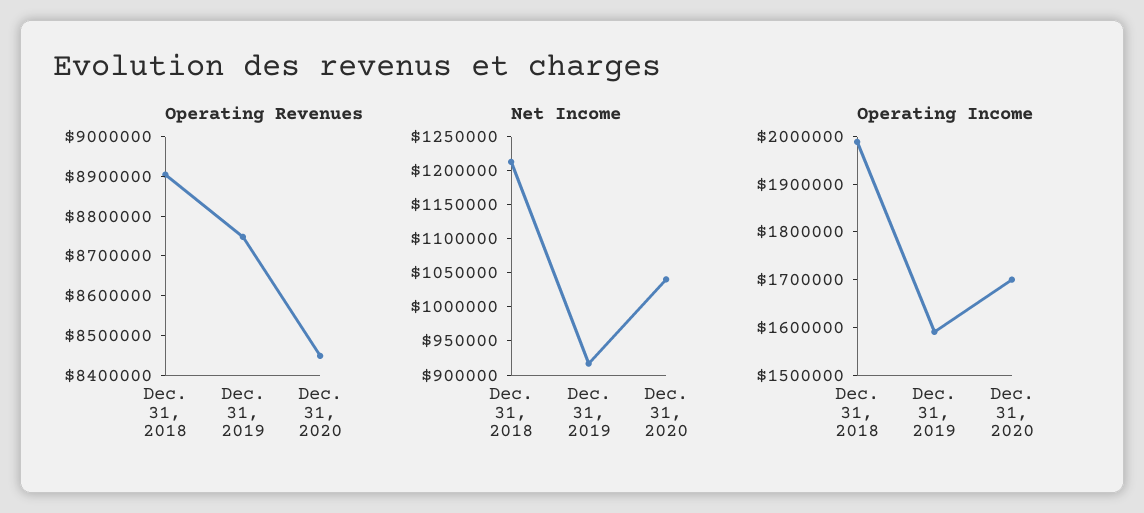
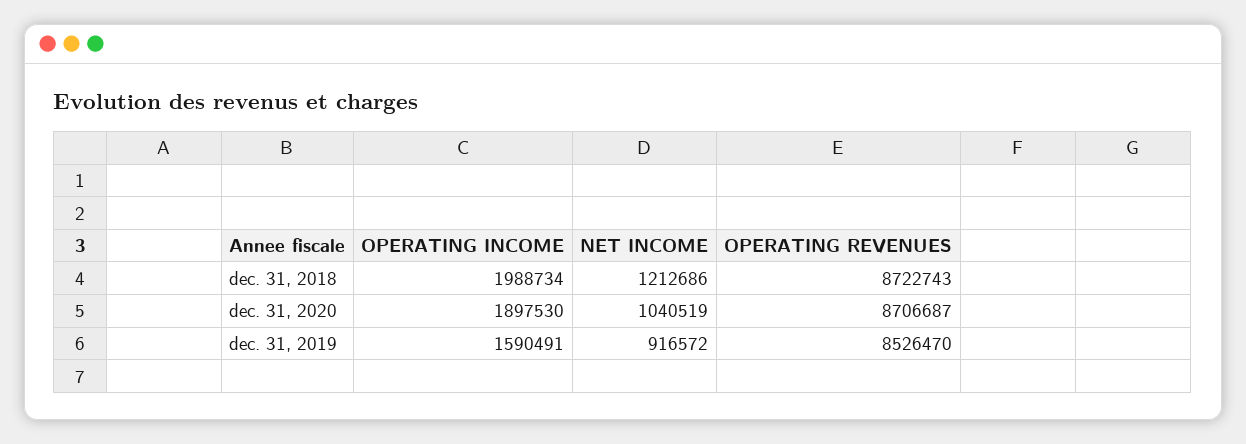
Operating Revenues, Dec. 31, 2018: 8900000 -> 8722743
Operating Revenues, Dec. 31, 2019: 8750000 -> 8526470
Operating Revenues, Dec. 31, 2020: 8450000 -> 8706687
Operating Income, Dec. 31, 2020: 1700000 -> 1897530

